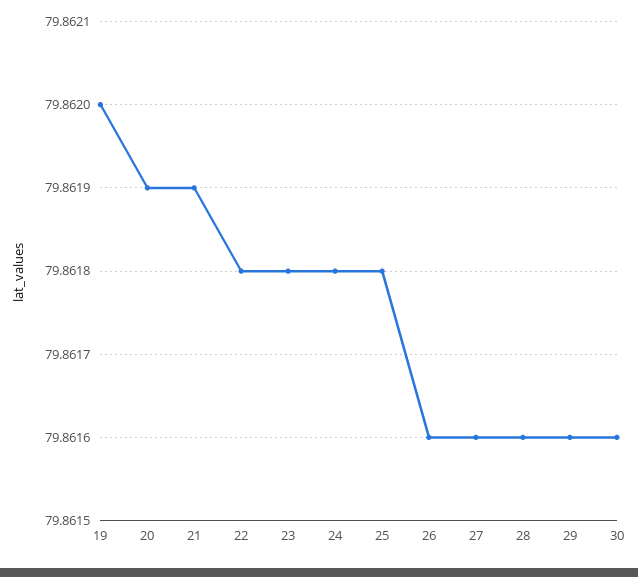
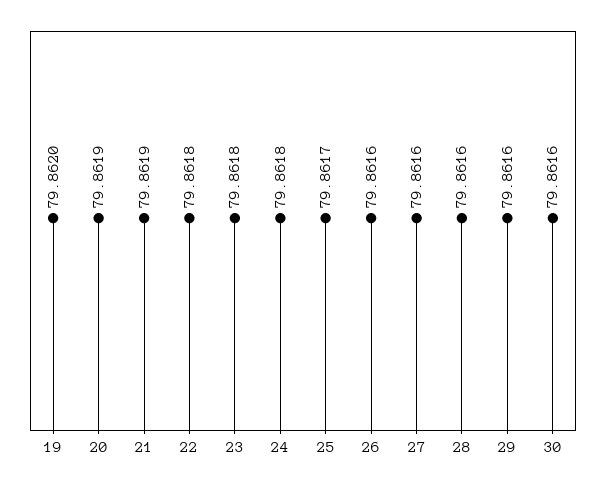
25: 79.8618 -> 79.8617

